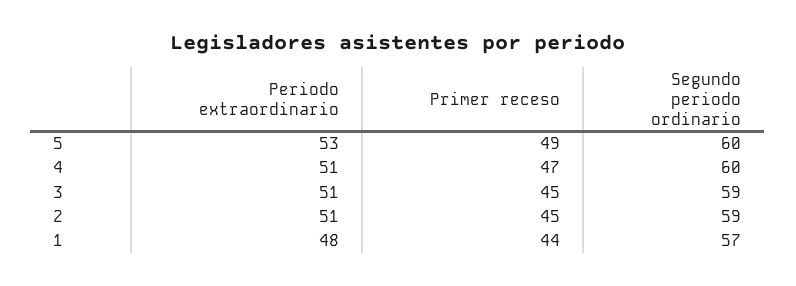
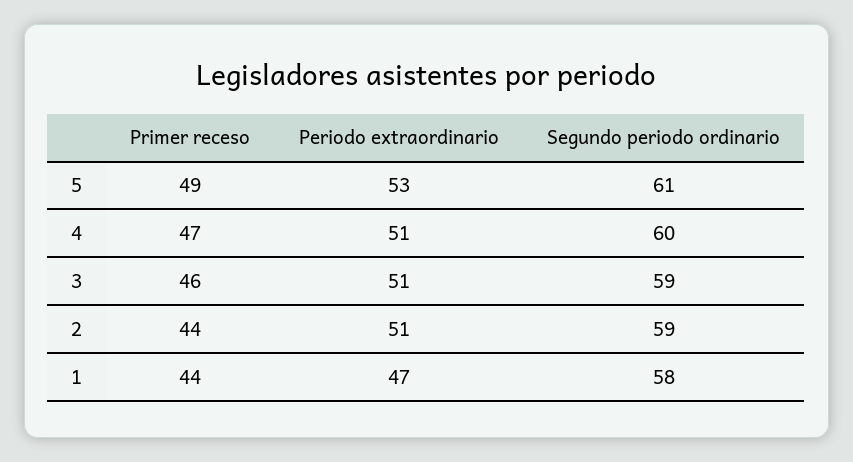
Segundo periodo ordinario, 5: 60 -> 61
Primer receso, 3: 45 -> 46
Primer receso, 2: 45 -> 44
Periodo extraordinario, 1: 48 -> 47
Segundo periodo ordinario, 1: 57 -> 58

